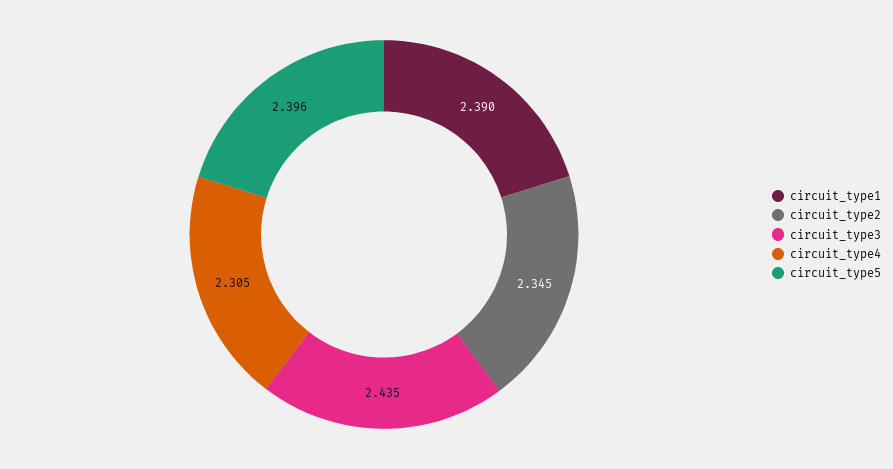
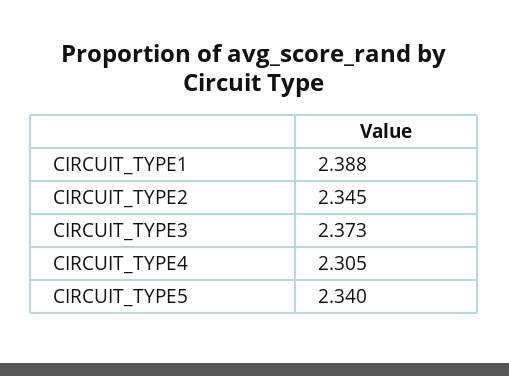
circuit_type1: 2.39 -> 2.388
circuit_type3: 2.435 -> 2.373
circuit_type5: 2.396 -> 2.34

